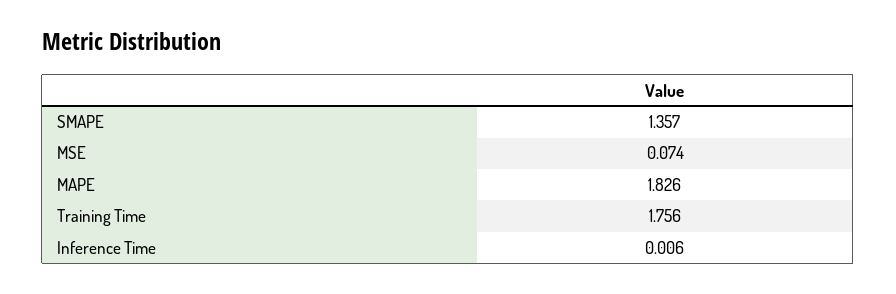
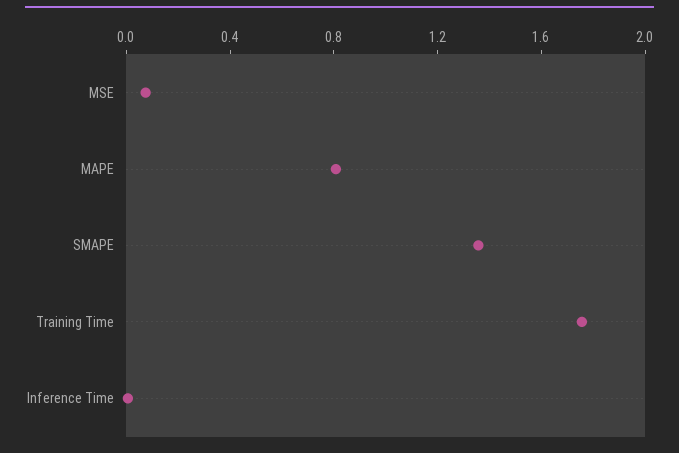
MAPE: 1.826 -> 0.8

